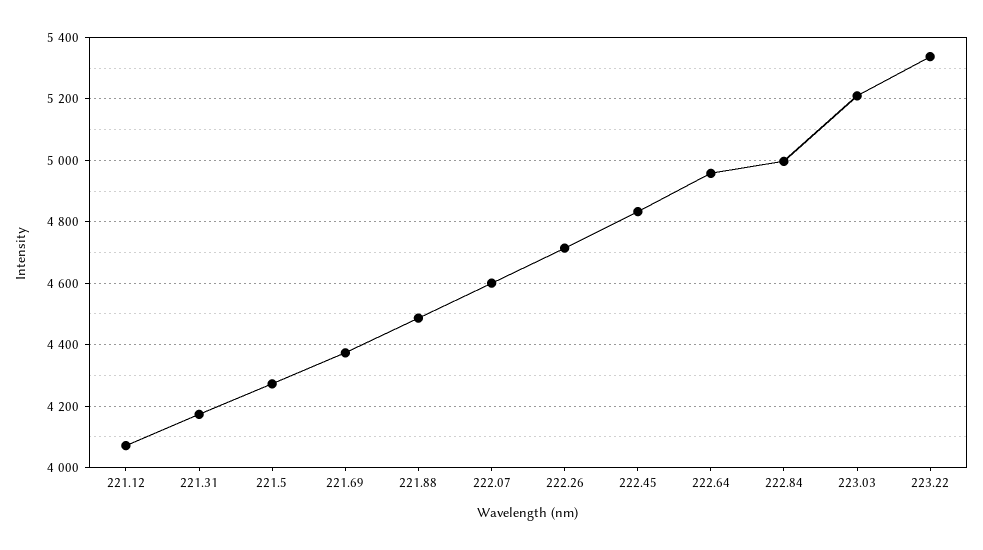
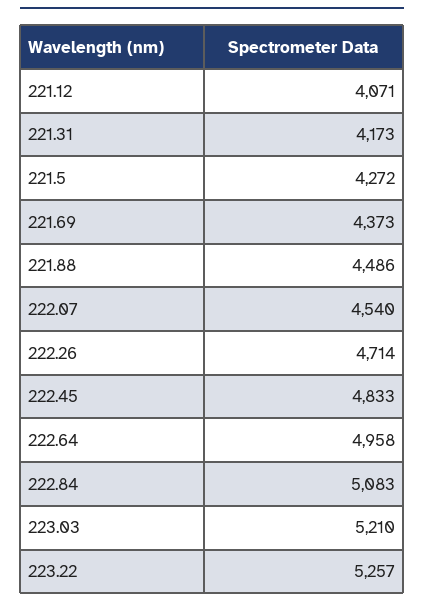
222.07: 4600 -> 4540
222.84: 5000 -> 5083
223.22: 5340 -> 5257

